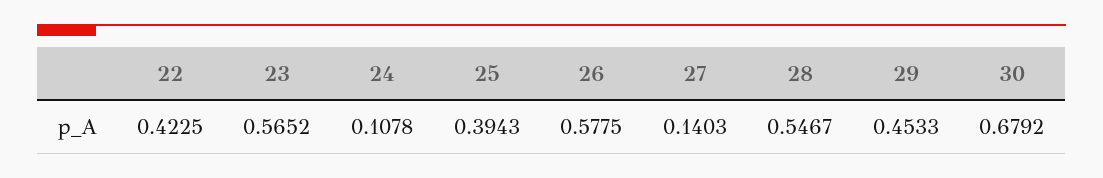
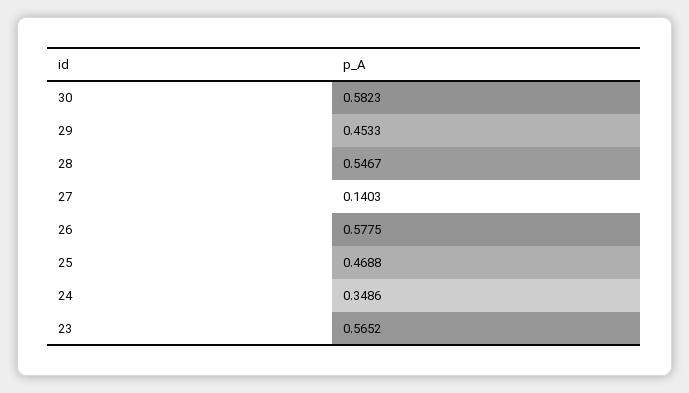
22: 0.4225 -> none
24: 0.1078 -> 0.3486
25: 0.3943 -> 0.4688
30: 0.6792 -> 0.5823

